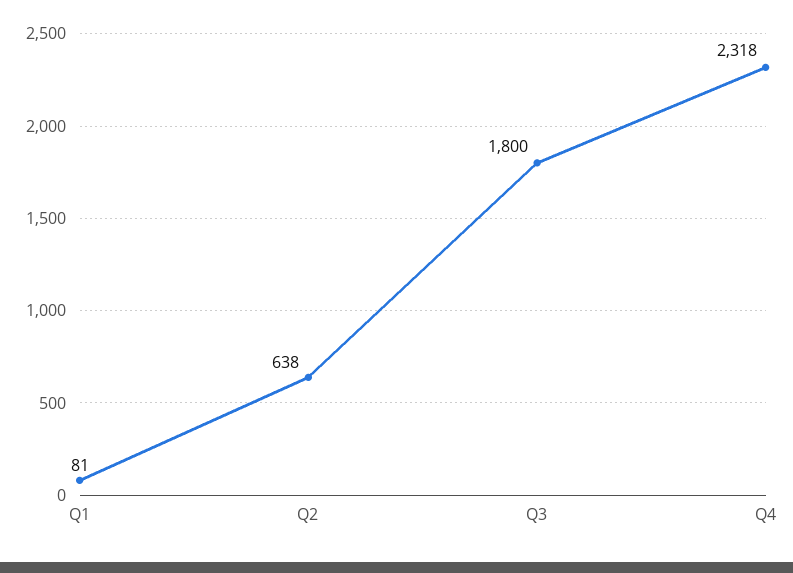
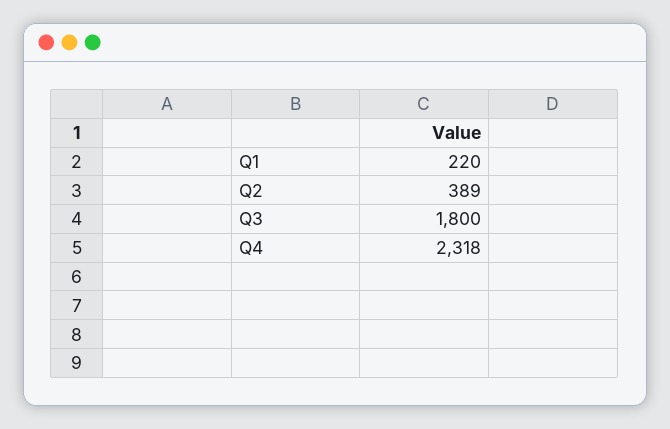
Q1: 81 -> 220
Q2: 638 -> 389

